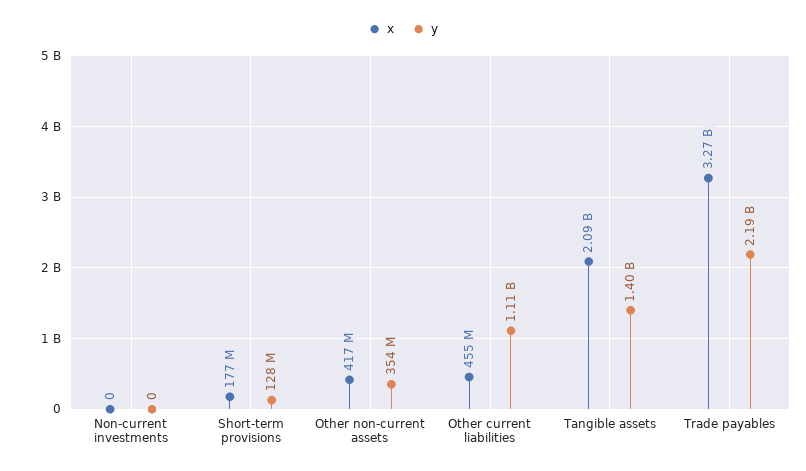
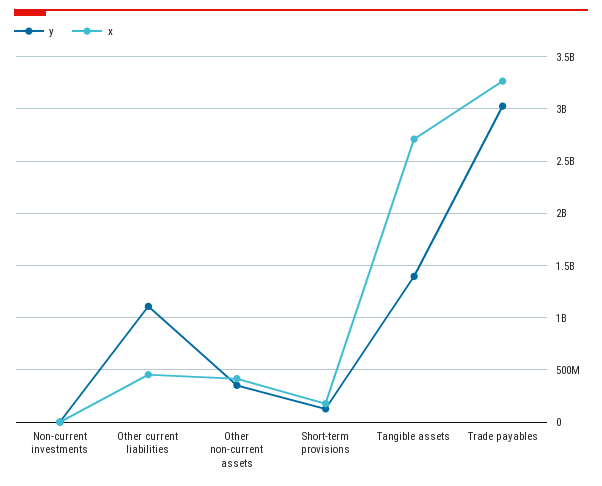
x, Tangible assets: 2090000000 -> 2700000000
y, Trade payables: 2190000000 -> 3000000000

